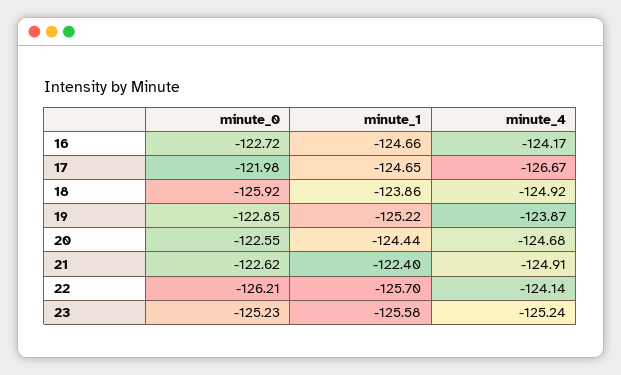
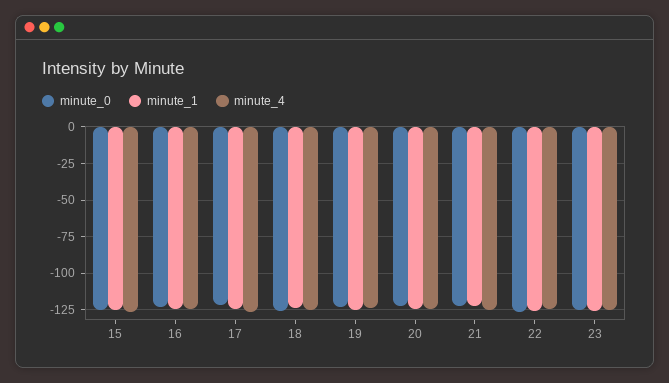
minute_0, 15: none -> -125
minute_1, 15: none -> -125
minute_4, 15: none -> -125

